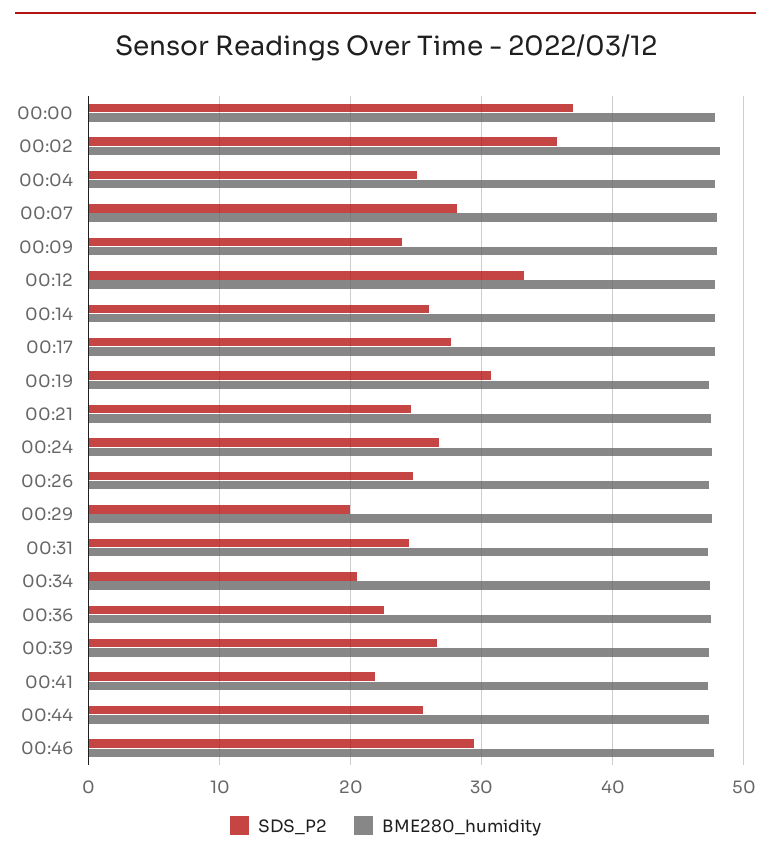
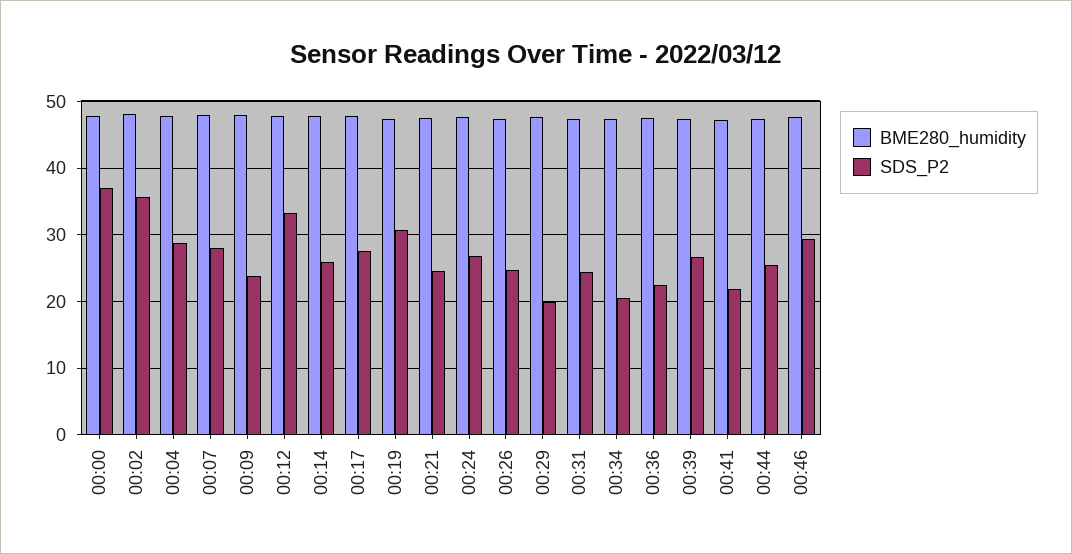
SDS_P2, 00:04: 25 -> 29

